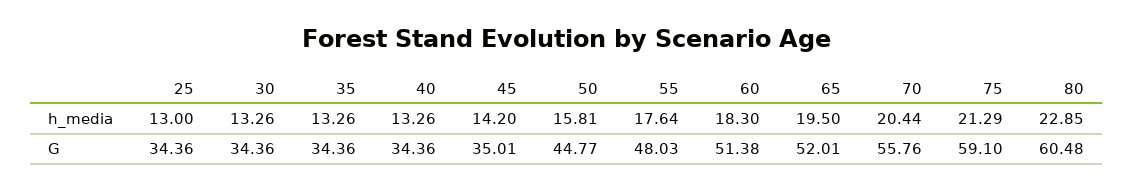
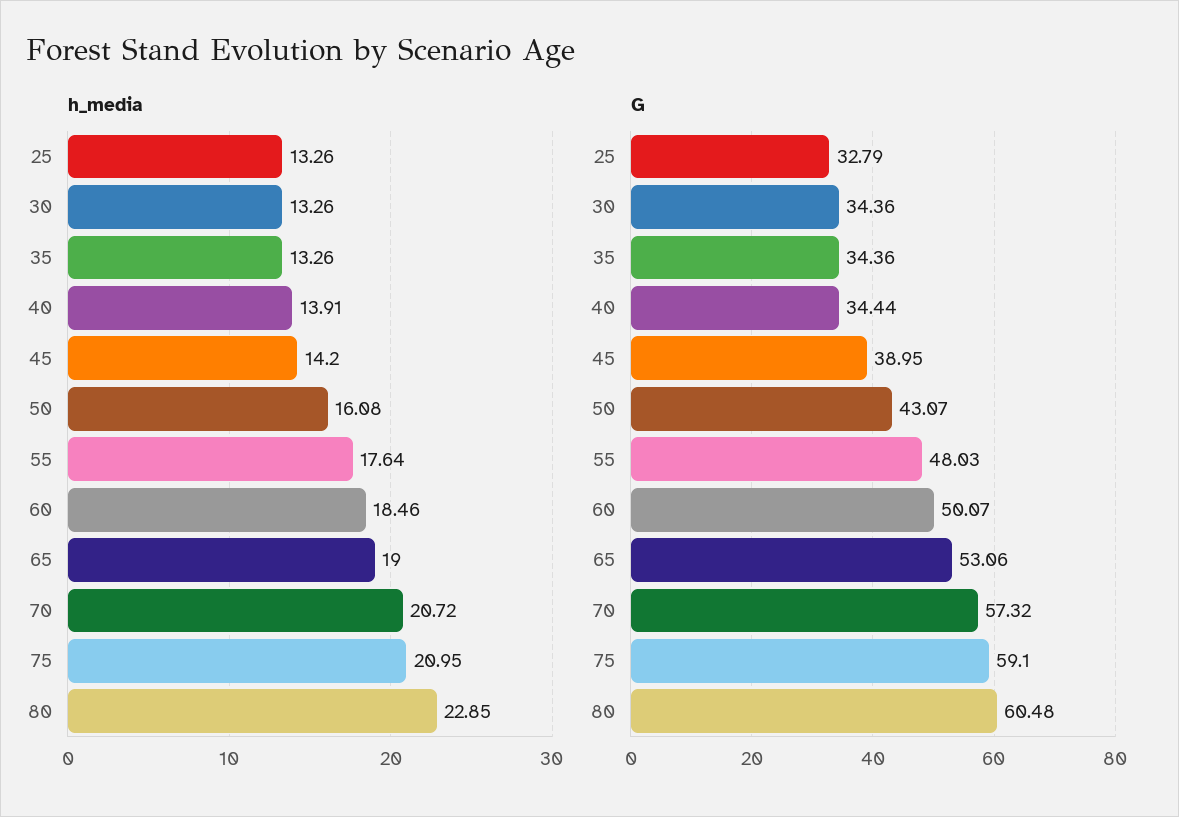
h_media, 25: 13 -> 13.26
h_media, 40: 13.26 -> 13.91
h_media, 50: 15.81 -> 16.08
h_media, 60: 18.3 -> 18.46
h_media, 65: 19.5 -> 19
h_media, 70: 20.44 -> 20.72
h_media, 75: 21.29 -> 20.95
G, 25: 34.36 -> 32.79
G, 40: 34.36 -> 34.44
G, 45: 35.01 -> 38.95
G, 50: 44.77 -> 43.07
G, 60: 51.38 -> 50.07
G, 65: 52.01 -> 53.06
G, 70: 55.76 -> 57.32

